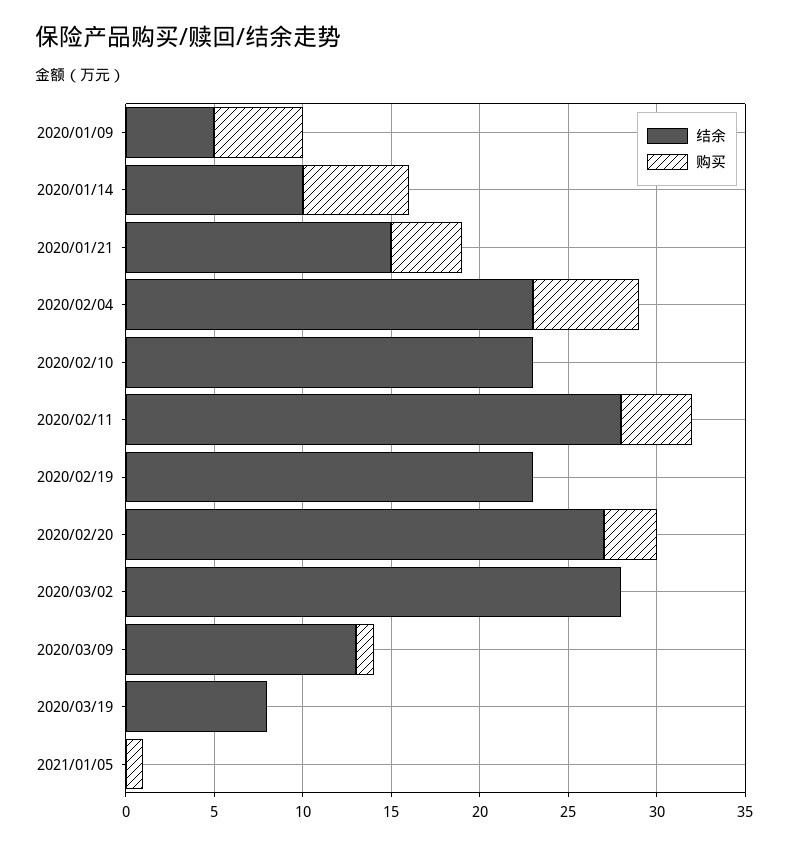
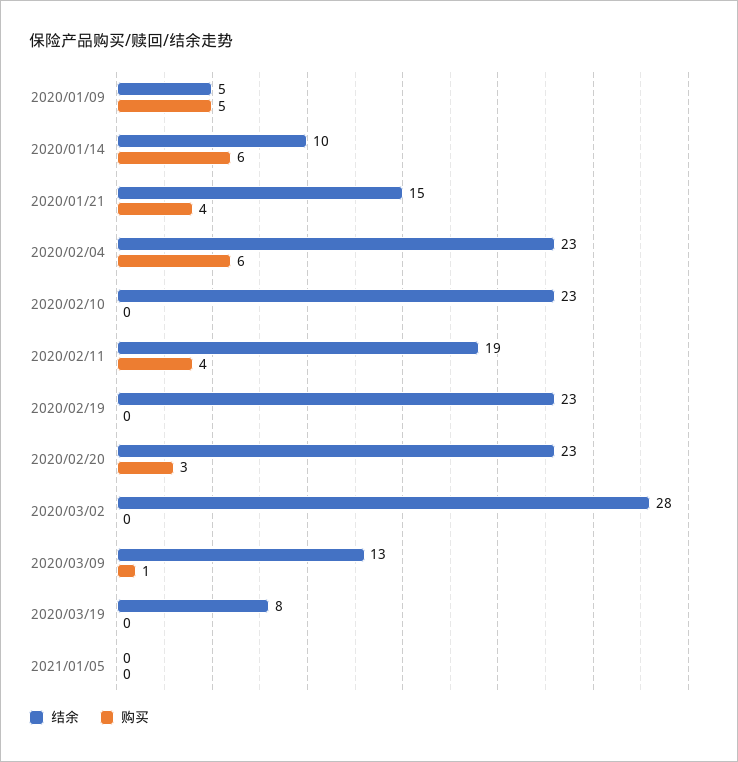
结余, 2020/02/11: 28 -> 19
结余, 2020/02/20: 27 -> 23
购买, 2021/01/05: 1 -> 0

